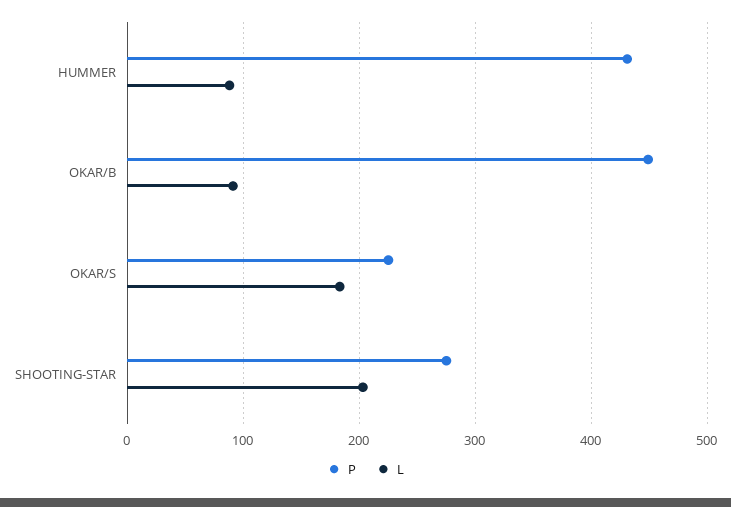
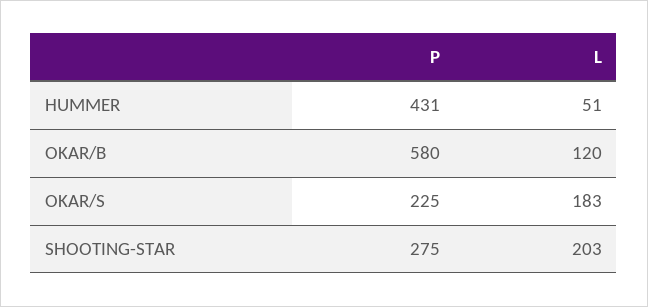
L, HUMMER: 90 -> 51
P, OKAR/B: 450 -> 580
L, OKAR/B: 90 -> 120

